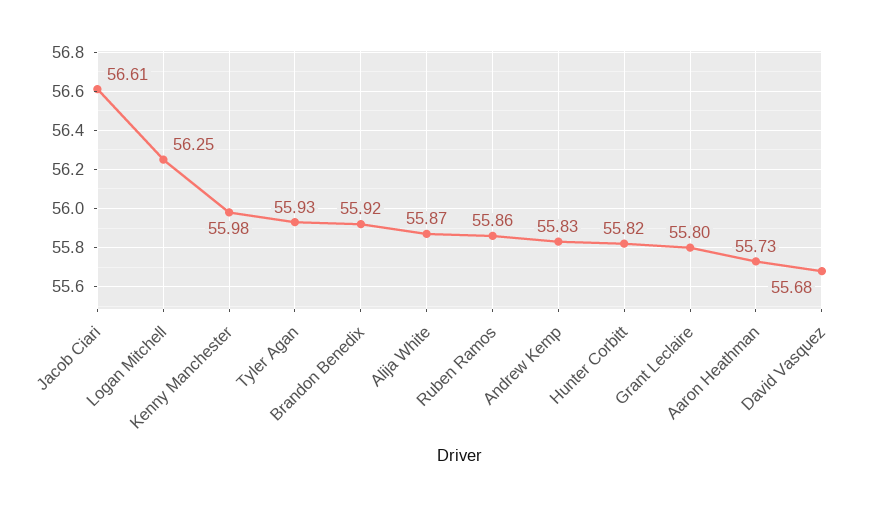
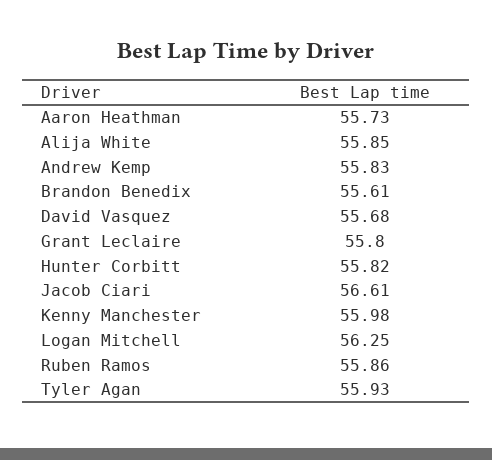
Brandon Benedix: 55.92 -> 55.61
Alija White: 55.87 -> 55.85

